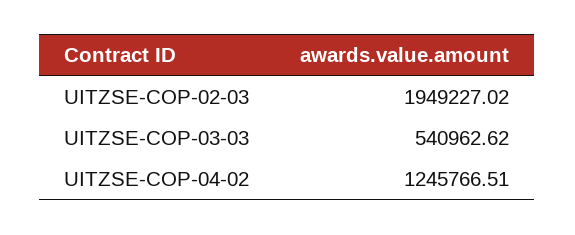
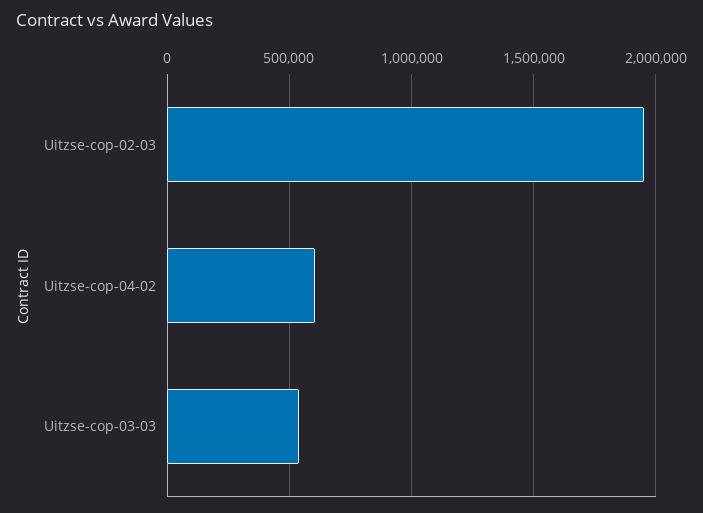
UITZSE-COP-04-02: 1245766.51 -> 600000

